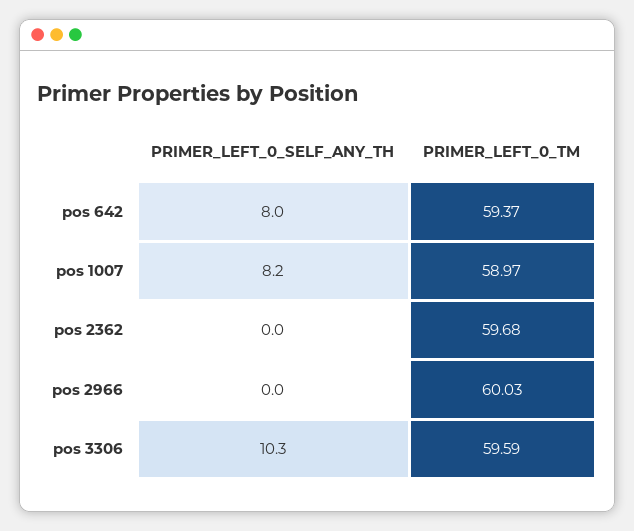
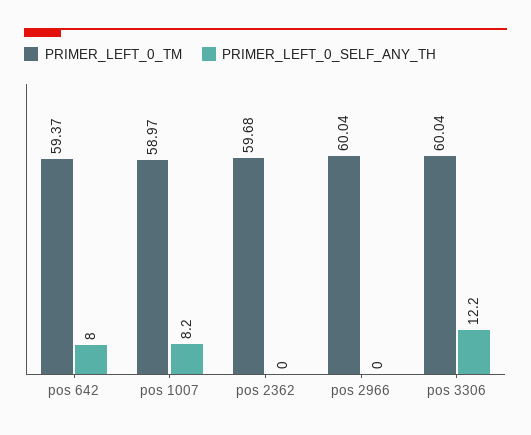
PRIMER_LEFT_0_TM, pos 2966: 60.03 -> 60.04
PRIMER_LEFT_0_SELF_ANY_TH, pos 3306: 10.3 -> 12.2
PRIMER_LEFT_0_TM, pos 3306: 59.59 -> 60.04

